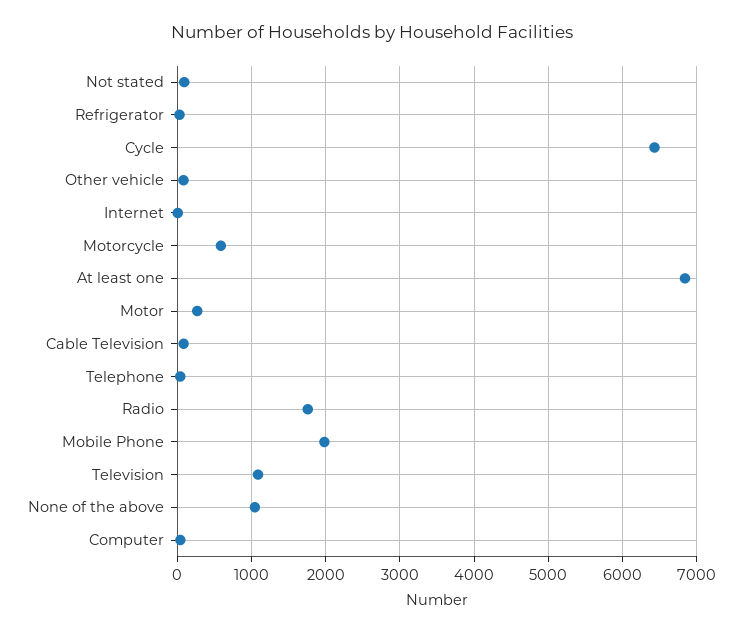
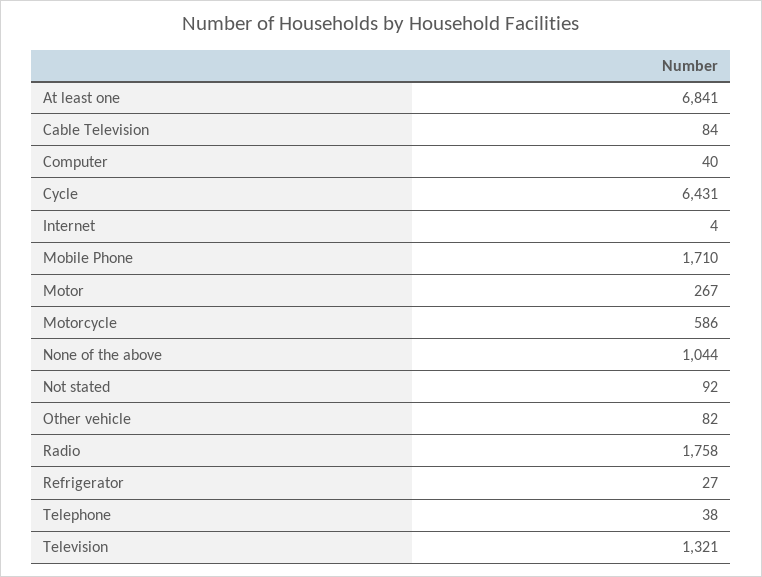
Mobile Phone: 2000 -> 1710
Television: 1100 -> 1321

